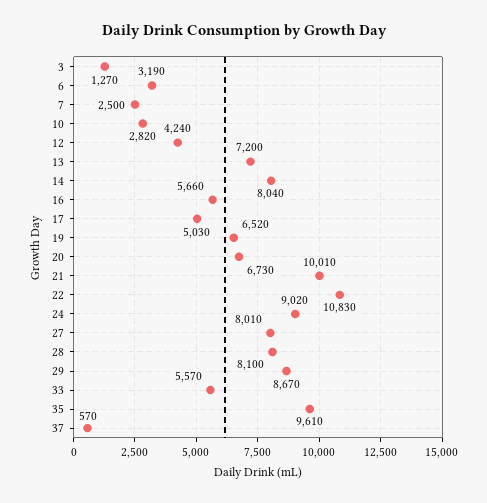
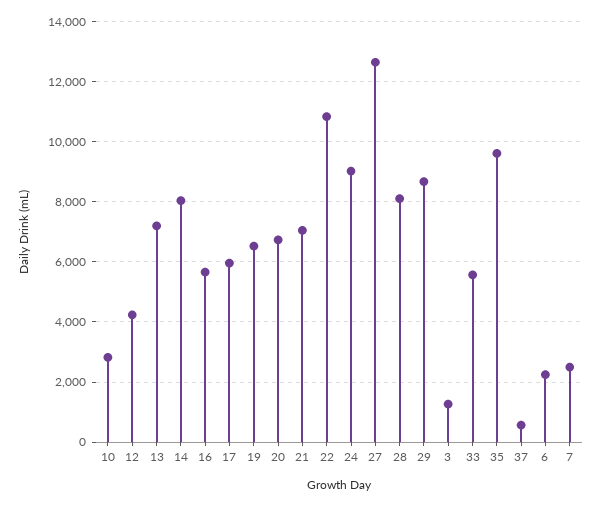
6: 3190 -> 2200
17: 5030 -> 6000
21: 10010 -> 7000
27: 8010 -> 12600

